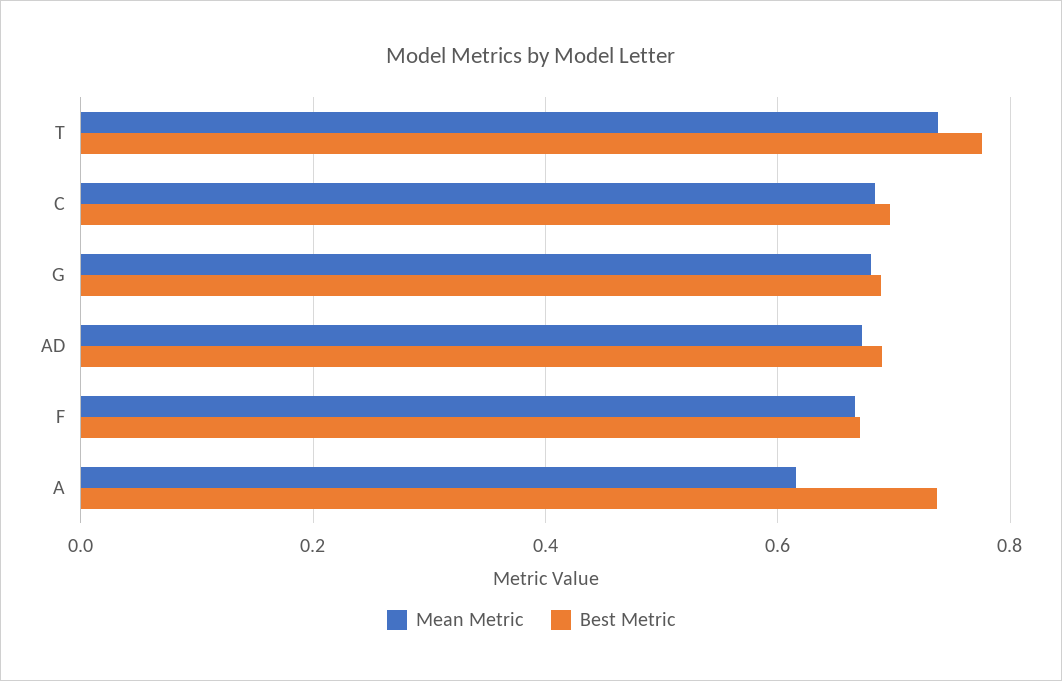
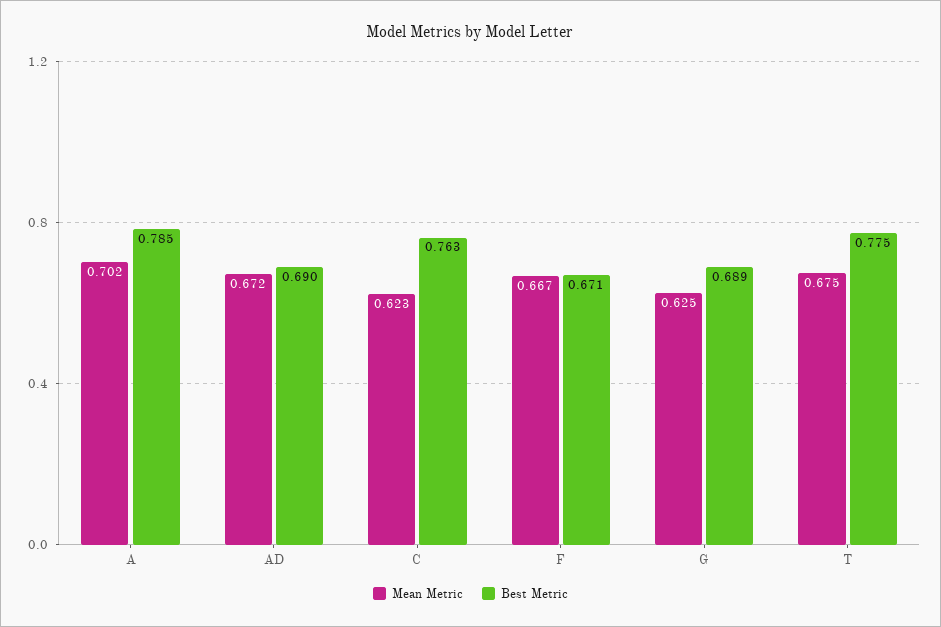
Mean Metric, T: 0.74 -> 0.675
Mean Metric, C: 0.68 -> 0.623
Best Metric, C: 0.7 -> 0.763
Mean Metric, G: 0.68 -> 0.625
Mean Metric, A: 0.62 -> 0.702
Best Metric, A: 0.74 -> 0.785

